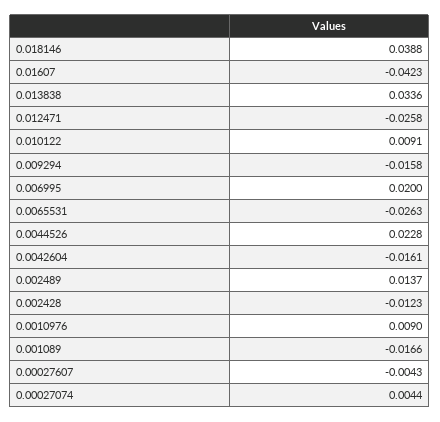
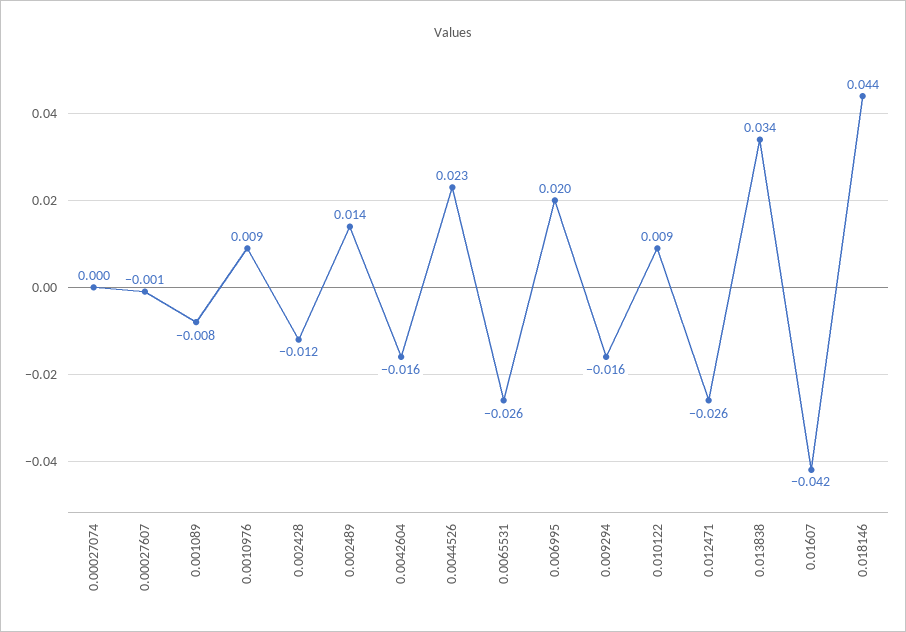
0.018146: 0.0388 -> 0.044
0.001089: -0.0166 -> -0.008
0.00027607: -0.0043 -> -0.001
0.00027074: 0.0044 -> 0

